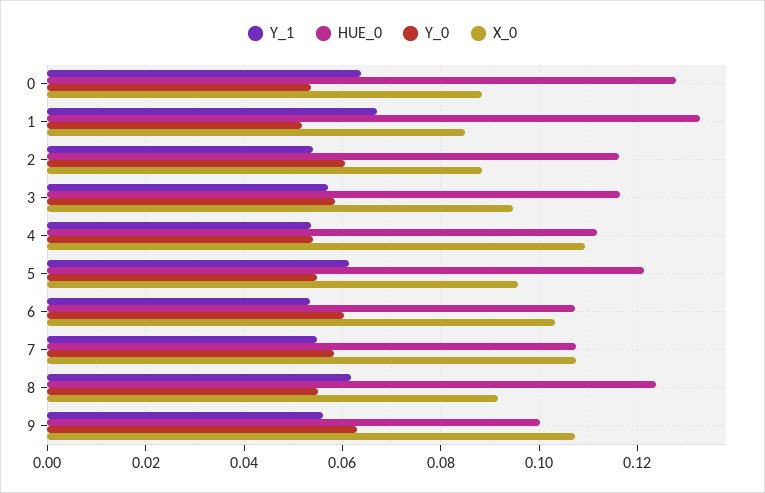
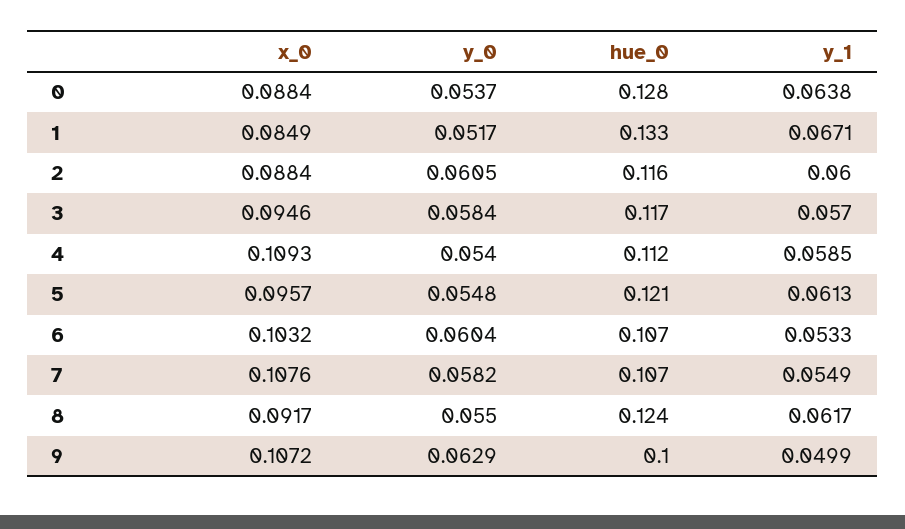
Y_1, 2: 0.054 -> 0.06
Y_1, 4: 0.054 -> 0.0585
Y_1, 9: 0.056 -> 0.0499

